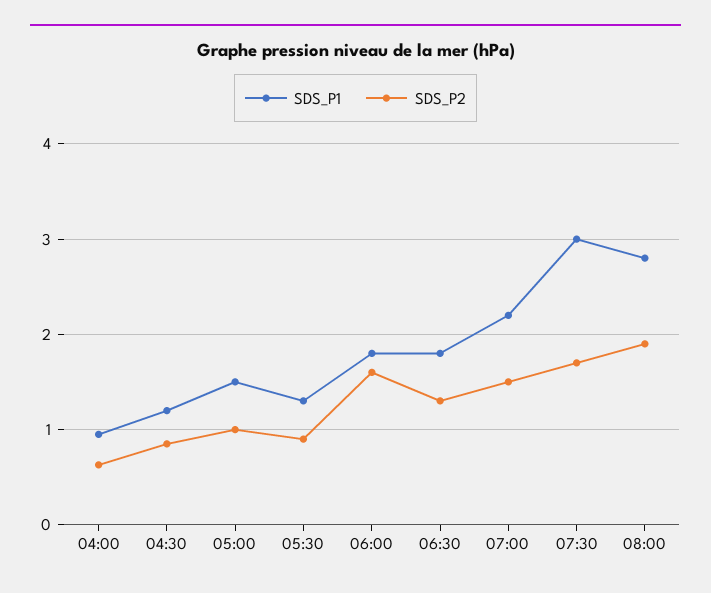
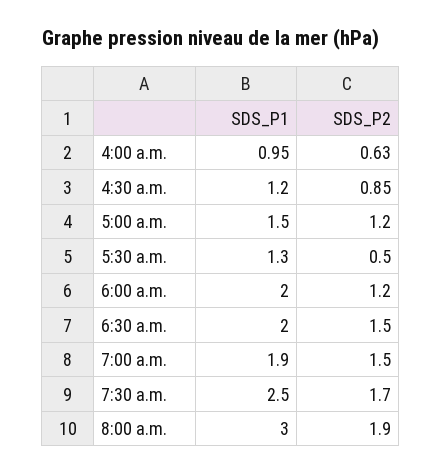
SDS_P2, 05:00: 1 -> 1.2
SDS_P2, 05:30: 0.9 -> 0.5
SDS_P1, 06:00: 1.8 -> 2
SDS_P2, 06:00: 1.6 -> 1.2
SDS_P1, 06:30: 1.8 -> 2
SDS_P2, 06:30: 1.3 -> 1.5
SDS_P1, 07:00: 2.2 -> 1.9
SDS_P1, 07:30: 3 -> 2.5
SDS_P1, 08:00: 2.8 -> 3

